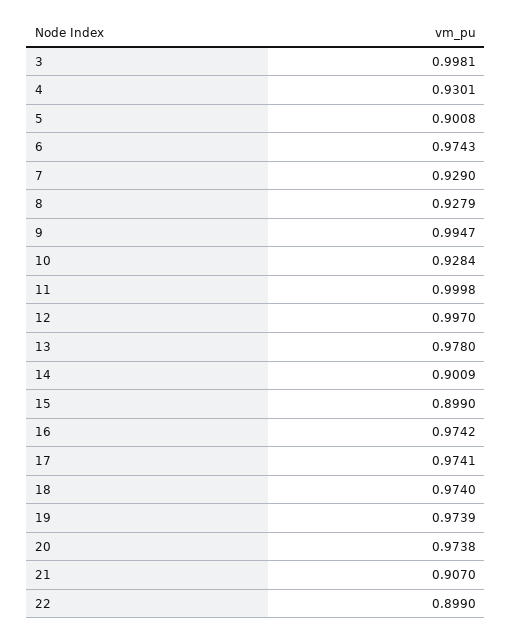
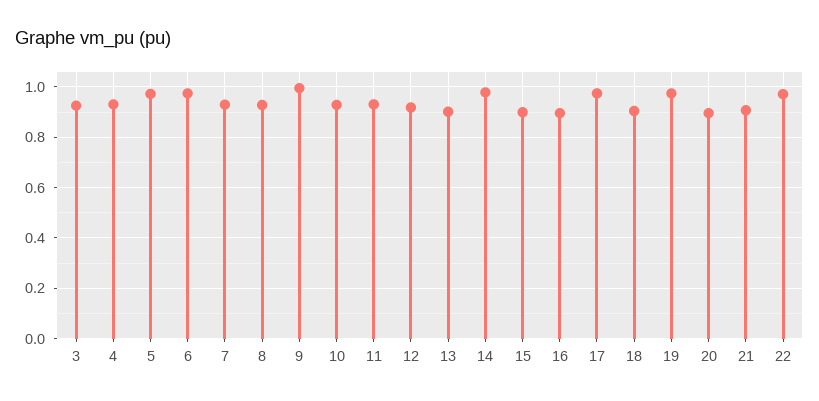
3: 0.9981 -> 0.925
5: 0.9008 -> 0.975
11: 0.9998 -> 0.925
12: 0.997 -> 0.925
13: 0.978 -> 0.9
14: 0.9009 -> 0.975
16: 0.9742 -> 0.9
18: 0.974 -> 0.9
20: 0.9738 -> 0.9
22: 0.899 -> 0.975

